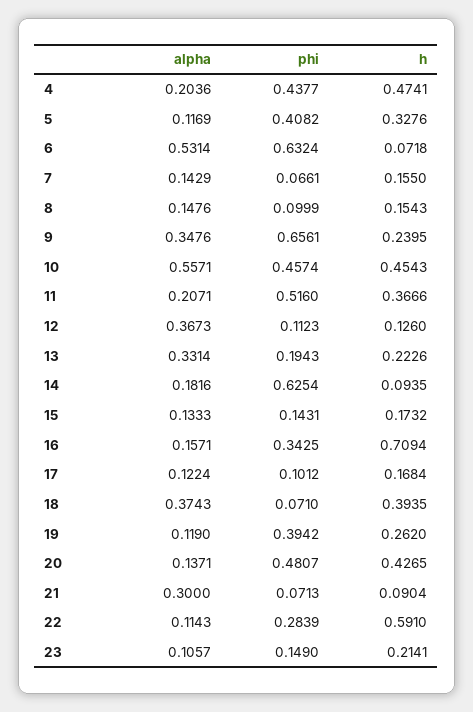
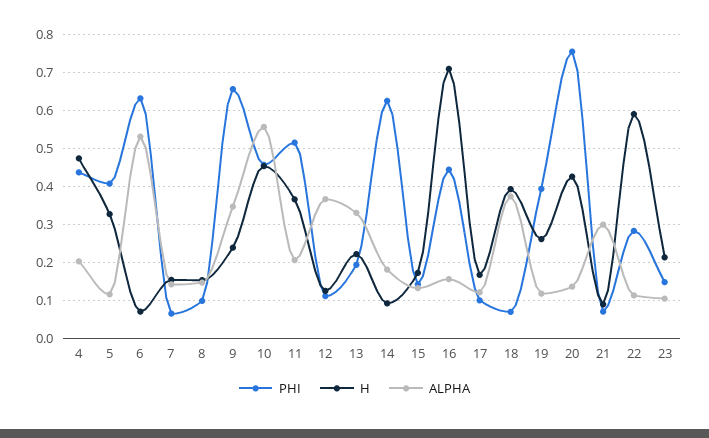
phi, 16: 0.3425 -> 0.44
phi, 20: 0.4807 -> 0.76

